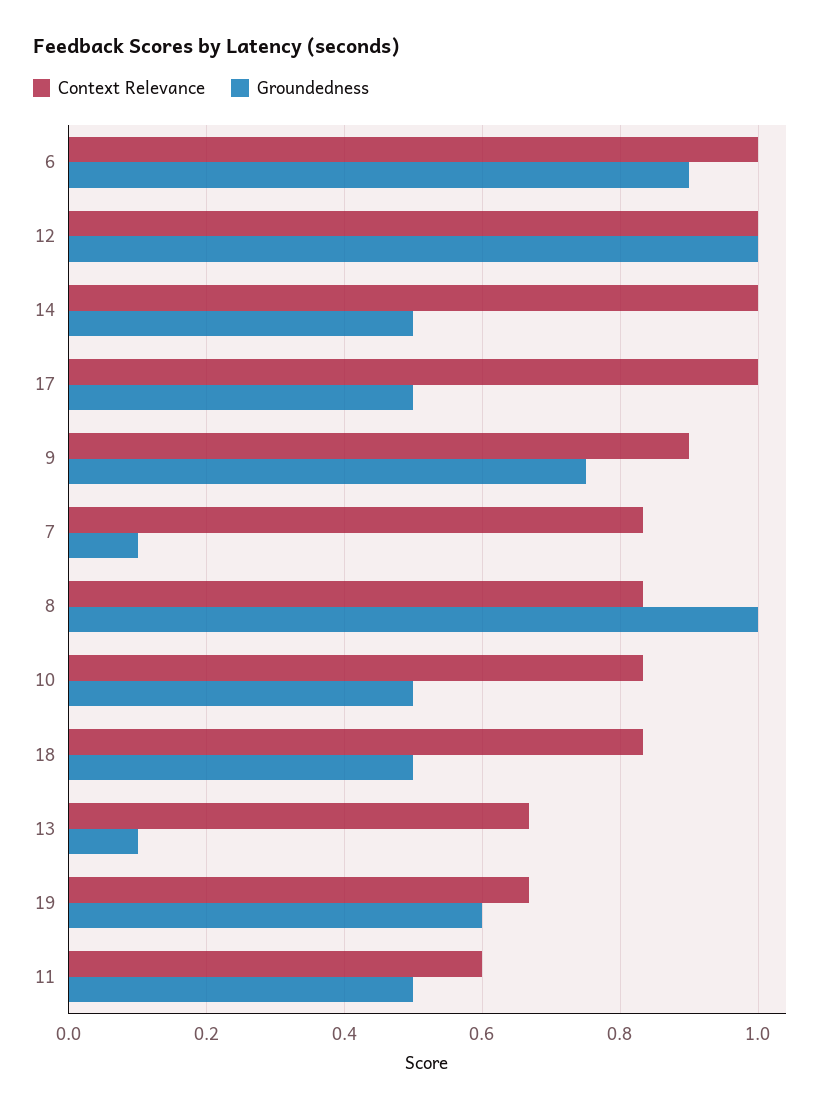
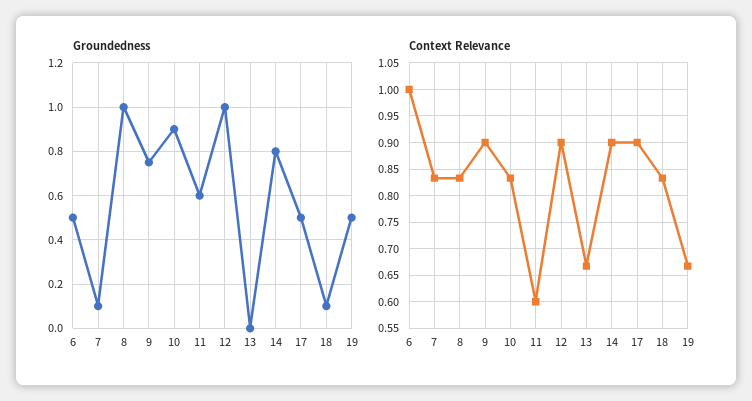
Groundedness, 6: 0.9 -> 0.5
Context Relevance, 12: 1 -> 0.9
Context Relevance, 14: 1 -> 0.9
Groundedness, 14: 0.5 -> 0.8
Context Relevance, 17: 1 -> 0.9
Groundedness, 10: 0.5 -> 0.9
Groundedness, 18: 0.5 -> 0.1
Groundedness, 13: 0.1 -> 0
Groundedness, 19: 0.6 -> 0.5
Groundedness, 11: 0.5 -> 0.6

